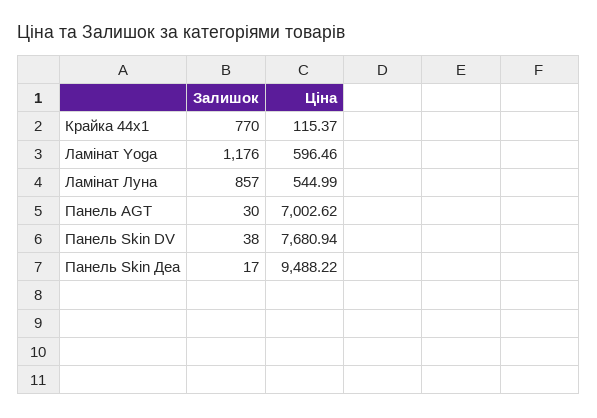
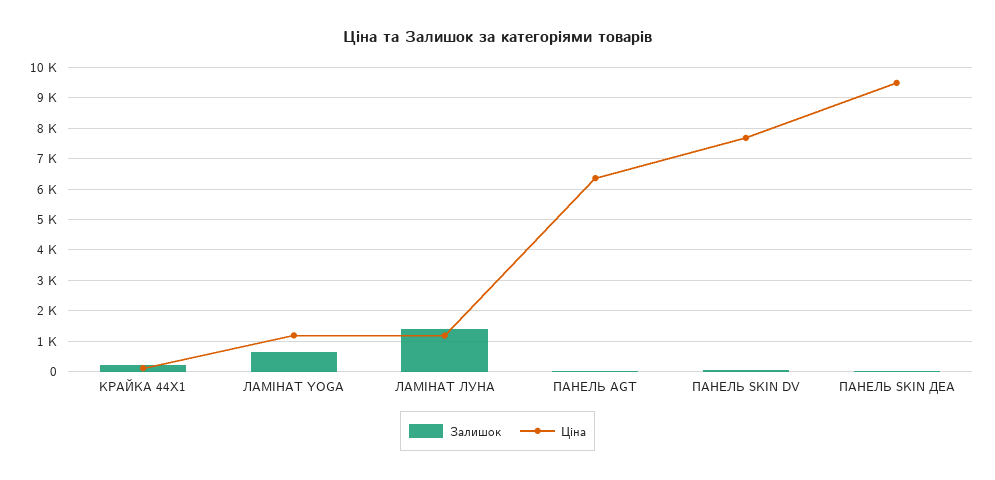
Залишок, Крайка 44x1: 770 -> 200
Залишок, Ламінат Yoga: 1176 -> 600
Ціна, Ламінат Yoga: 596.46 -> 1200
Залишок, Ламінат Луна: 857 -> 1400
Ціна, Ламінат Луна: 544.99 -> 1200
Ціна, Панель AGT: 7002.62 -> 6400

